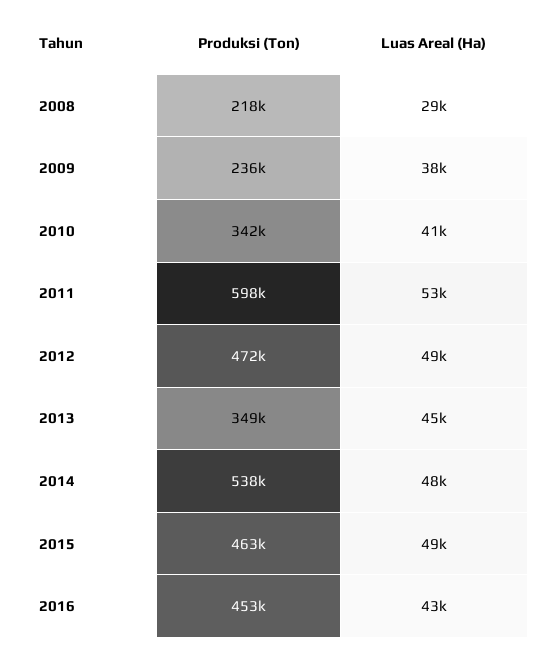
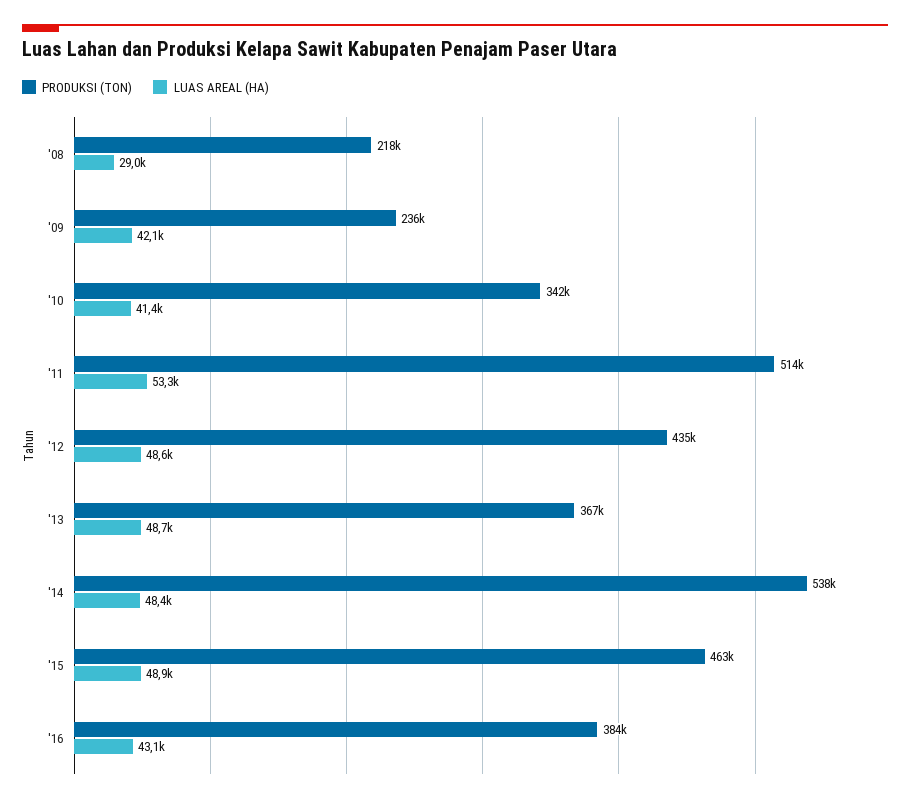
Luas Areal (Ha), 2009: 38000 -> 42100
Produksi (Ton), 2011: 598000 -> 514000
Produksi (Ton), 2012: 472000 -> 435000
Produksi (Ton), 2013: 349000 -> 367000
Luas Areal (Ha), 2013: 45000 -> 48700
Produksi (Ton), 2016: 453000 -> 384000

